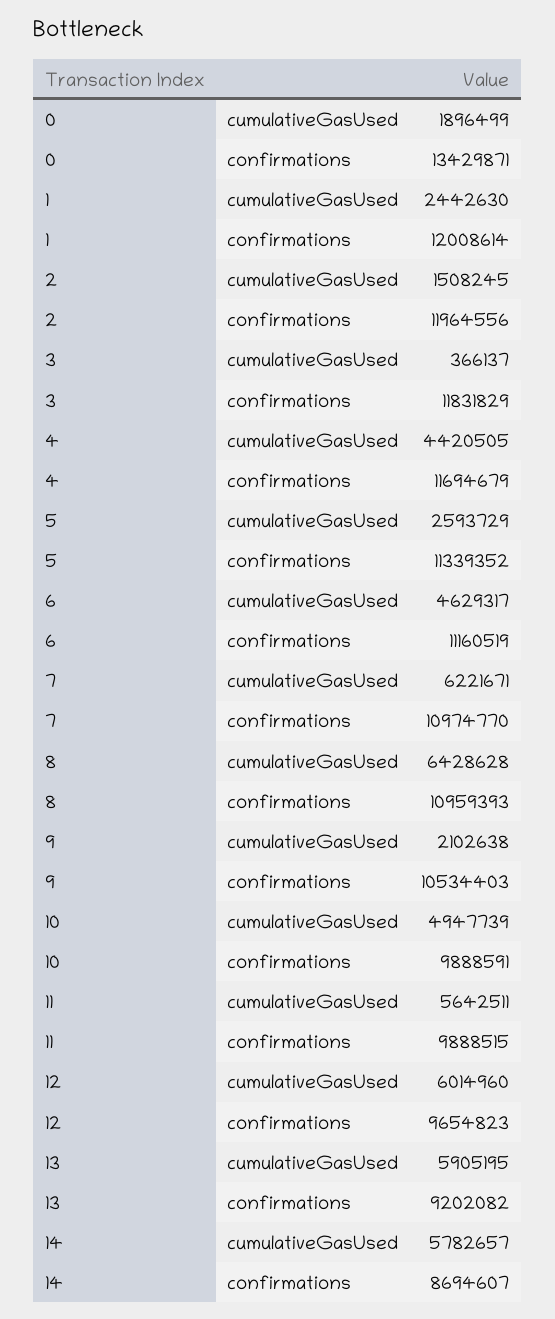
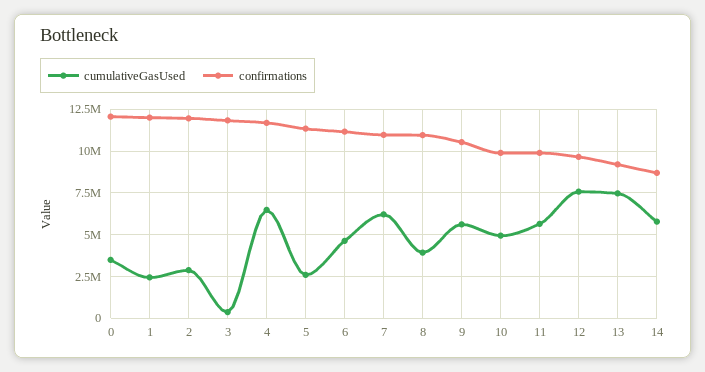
cumulativeGasUsed, 0: 1896499 -> 3500000
confirmations, 0: 13429871 -> 12000000
cumulativeGasUsed, 2: 1508245 -> 3000000
cumulativeGasUsed, 4: 4420505 -> 6500000
cumulativeGasUsed, 8: 6428628 -> 4000000
cumulativeGasUsed, 9: 2102638 -> 5500000
cumulativeGasUsed, 12: 6014960 -> 7500000
cumulativeGasUsed, 13: 5905195 -> 7500000

